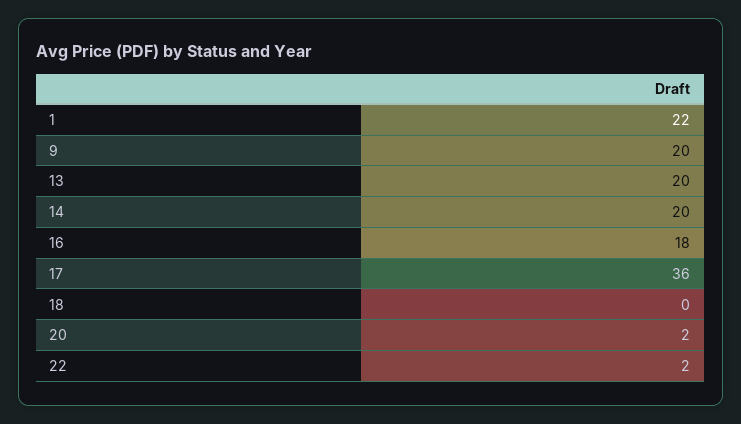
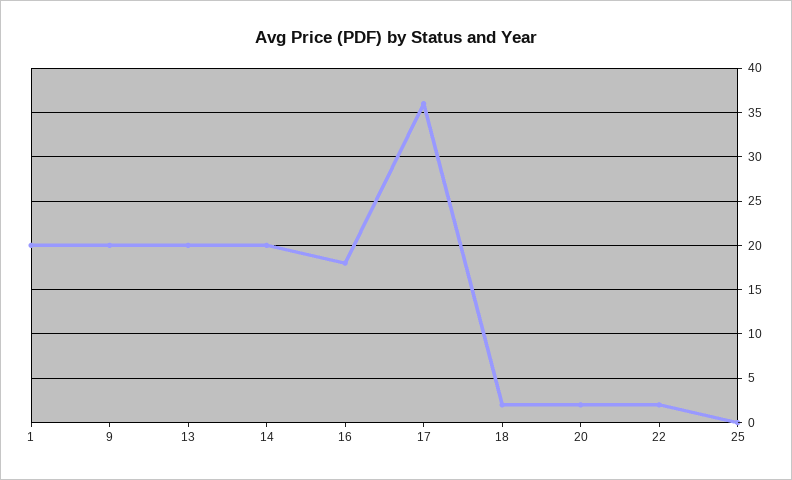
1: 22 -> 20
18: 0 -> 2
25: none -> 0

